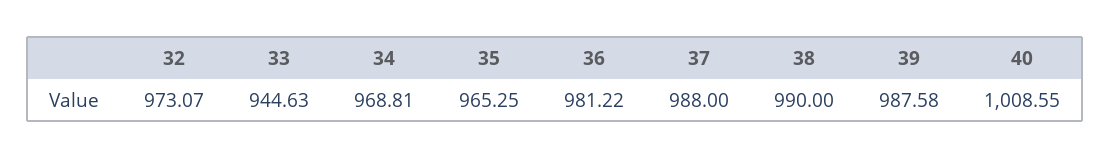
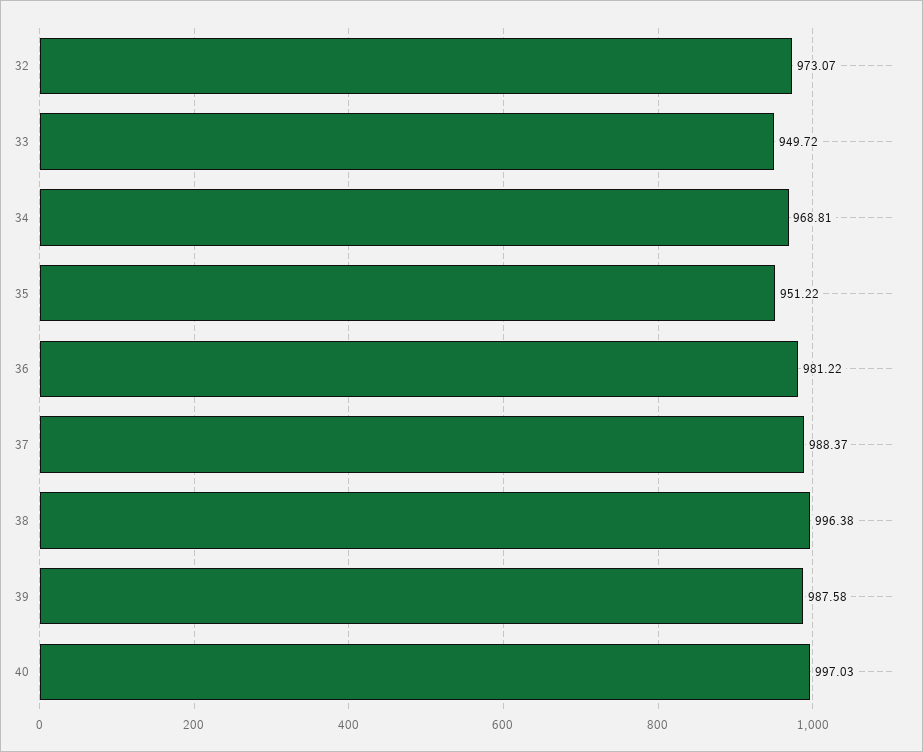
33: 944.63 -> 949.72
35: 965.25 -> 951.22
37: 988 -> 988.37
38: 990 -> 996.38
40: 1008.55 -> 997.03

